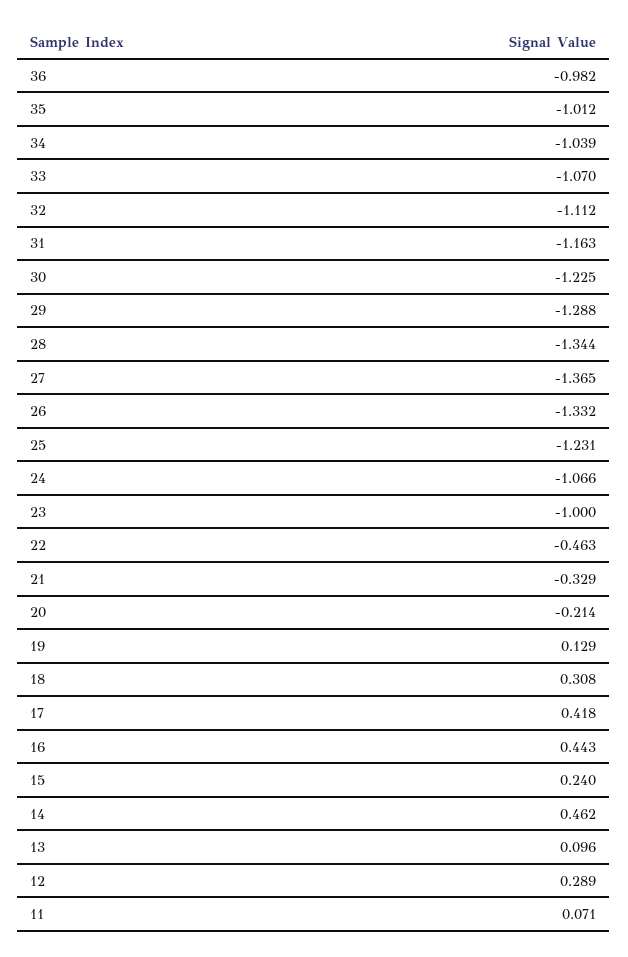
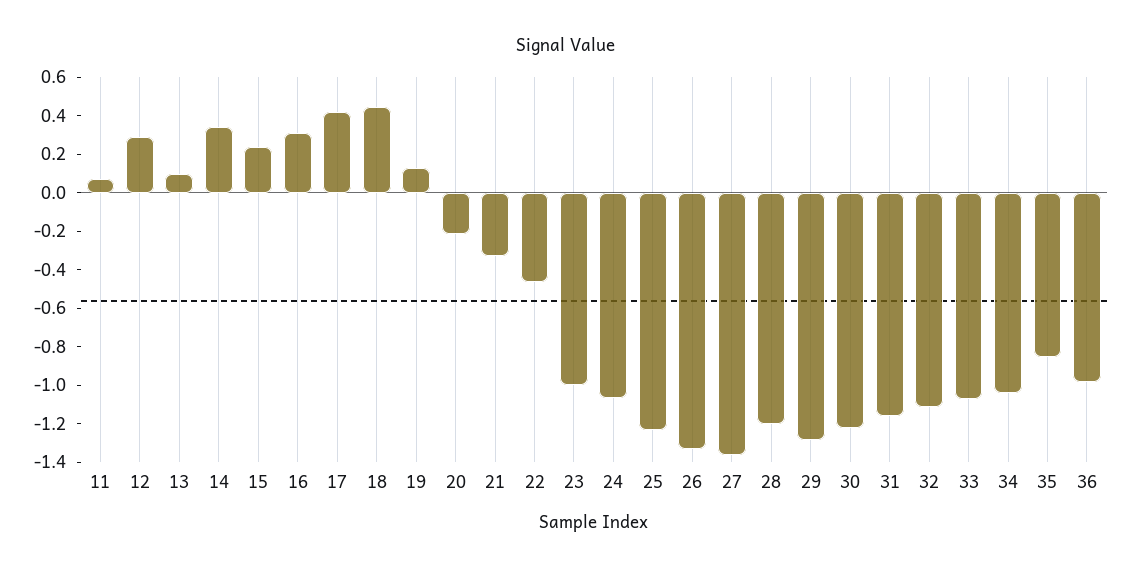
35: -1.012 -> -0.85
28: -1.344 -> -1.2
18: 0.308 -> 0.45
16: 0.443 -> 0.3
14: 0.462 -> 0.35

